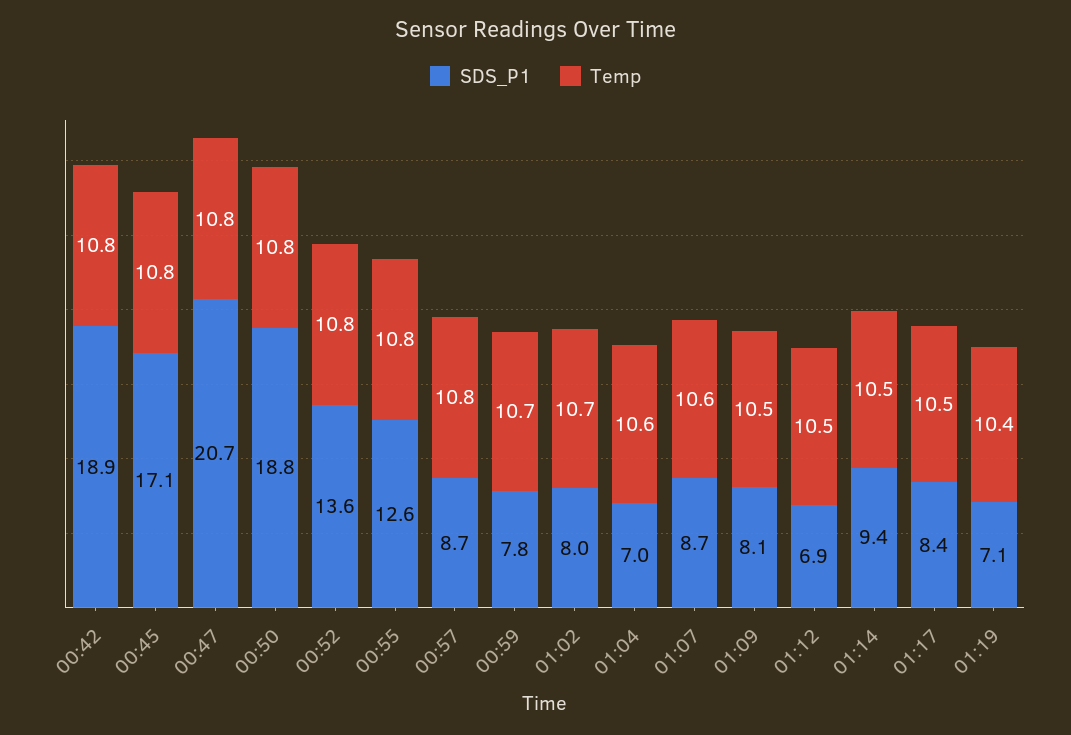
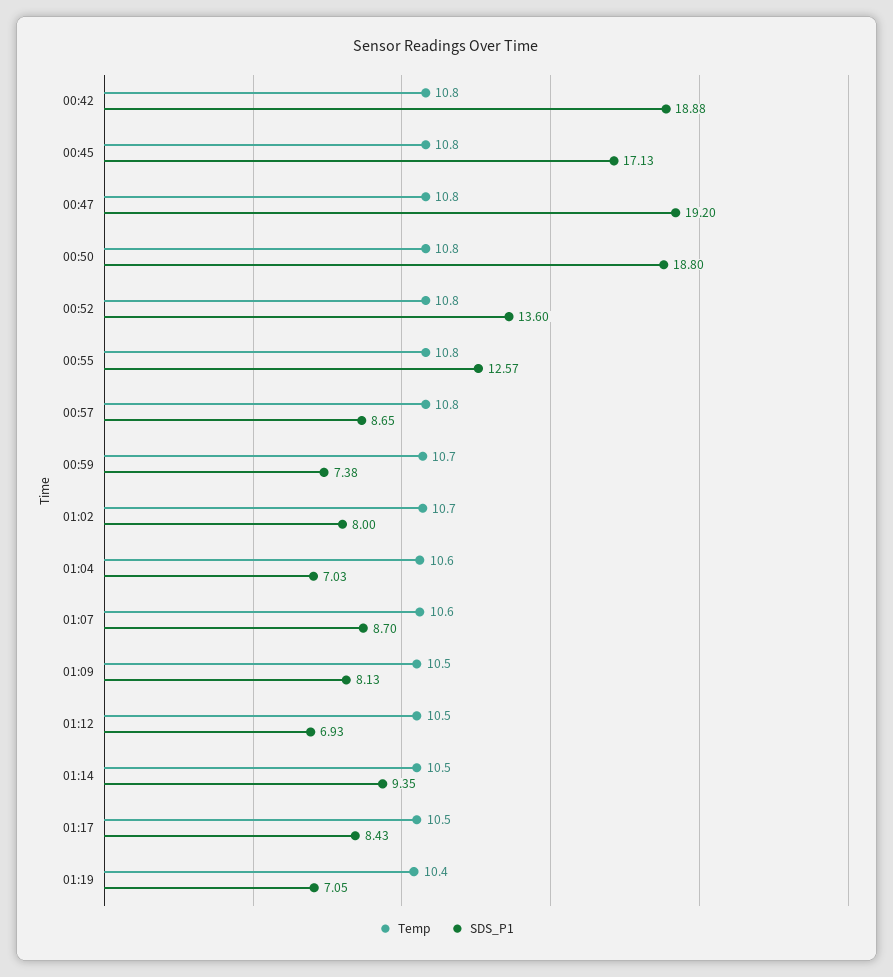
SDS_P1, 00:47: 20.7 -> 19.2
SDS_P1, 00:59: 7.8 -> 7.38

